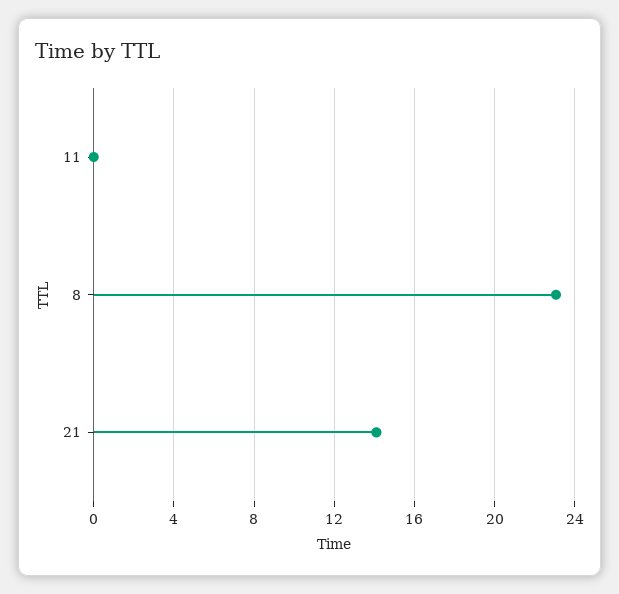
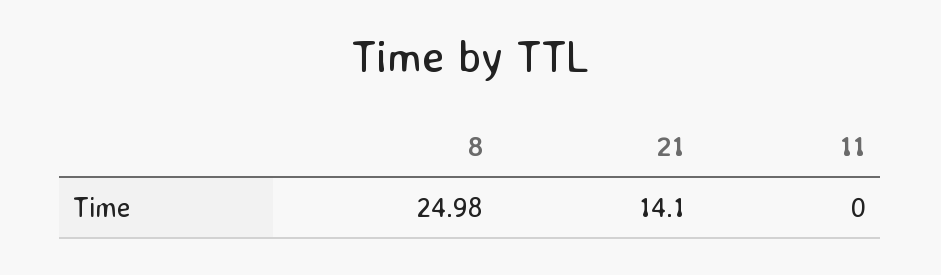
8: 23 -> 24.98

